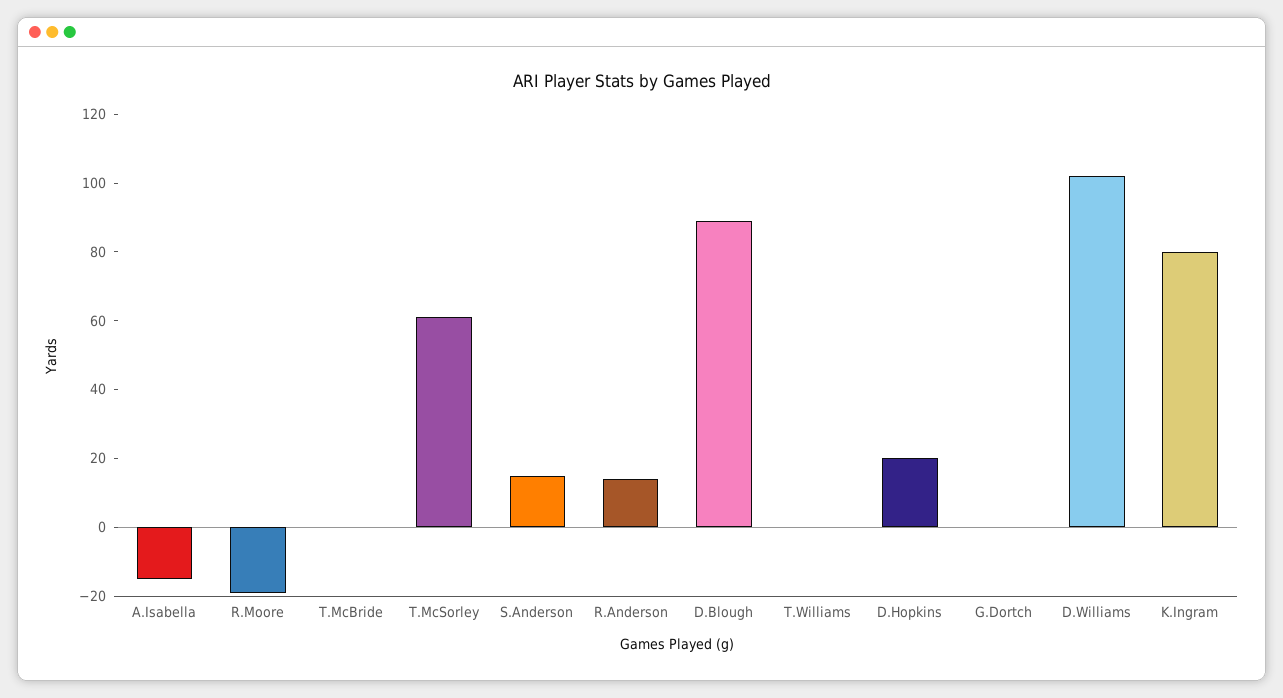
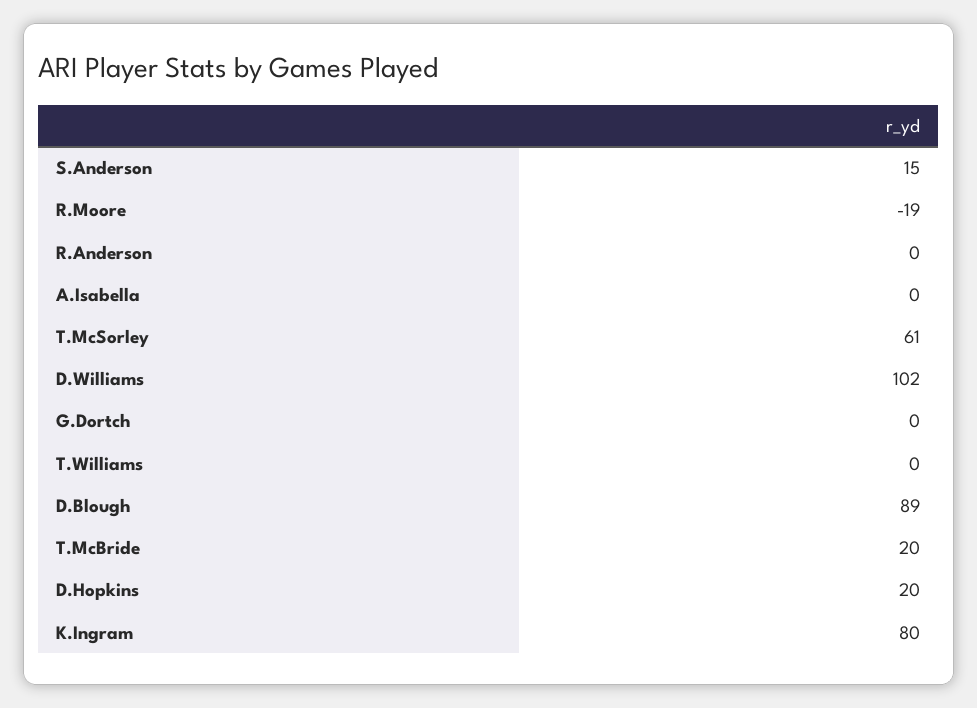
A.Isabella: -15 -> 0
T.McBride: 0 -> 20
R.Anderson: 15 -> 0

